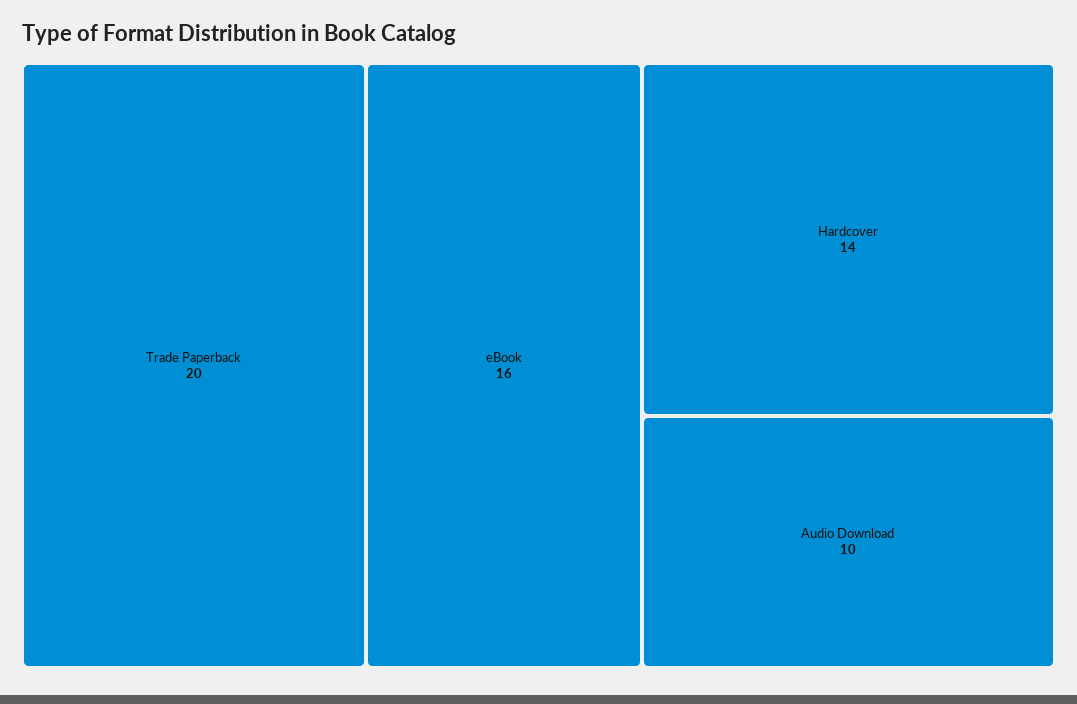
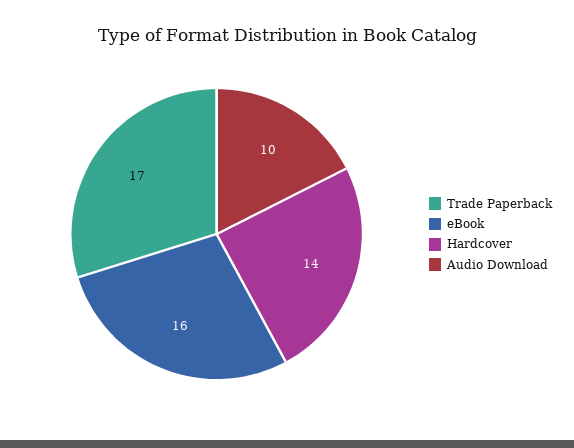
Trade Paperback: 20 -> 17

